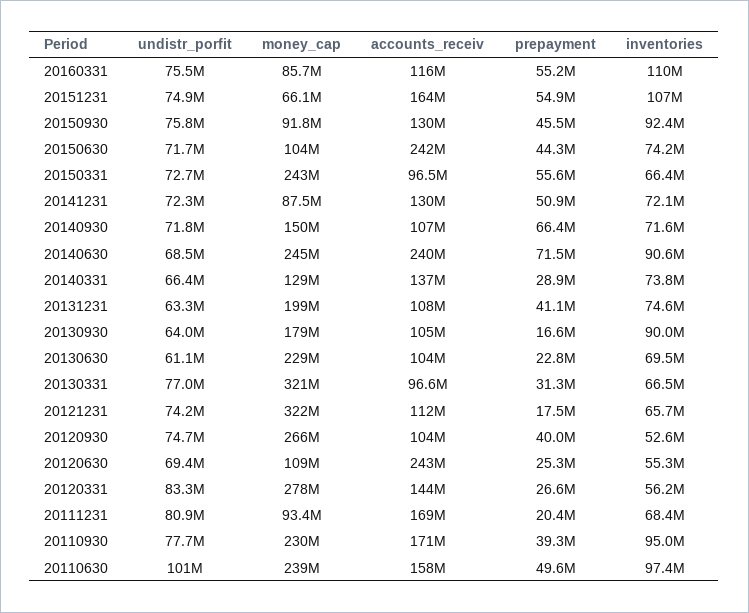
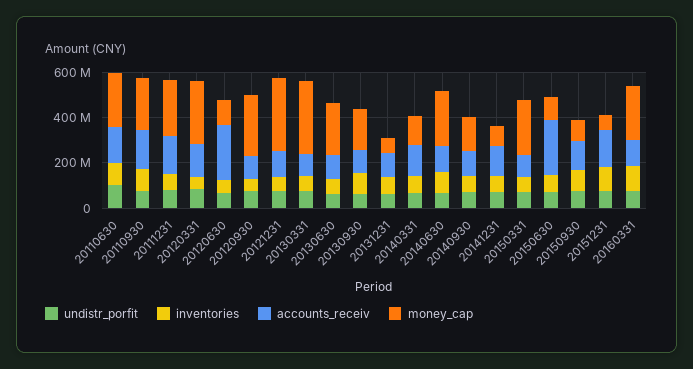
money_cap, 20160331: 85700000 -> 250000000
prepayment, 20160331: 55200000 -> none
prepayment, 20151231: 54900000 -> none
prepayment, 20150930: 45500000 -> none
prepayment, 20150630: 44300000 -> none
prepayment, 20150331: 55600000 -> none
prepayment, 20141231: 50900000 -> none
prepayment, 20140930: 66400000 -> none
accounts_receiv, 20140630: 240000000 -> 100000000
prepayment, 20140630: 71500000 -> none
prepayment, 20140331: 28900000 -> none
money_cap, 20131231: 199000000 -> 50000000
prepayment, 20131231: 41100000 -> none
prepayment, 20130930: 16600000 -> none
prepayment, 20130630: 22800000 -> none
prepayment, 20130331: 31300000 -> none
prepayment, 20121231: 17500000 -> none
prepayment, 20120930: 40000000 -> none
prepayment, 20120630: 25300000 -> none
prepayment, 20120331: 26600000 -> none
money_cap, 20111231: 93400000 -> 250000000
prepayment, 20111231: 20400000 -> none
prepayment, 20110930: 39300000 -> none
prepayment, 20110630: 49600000 -> none

